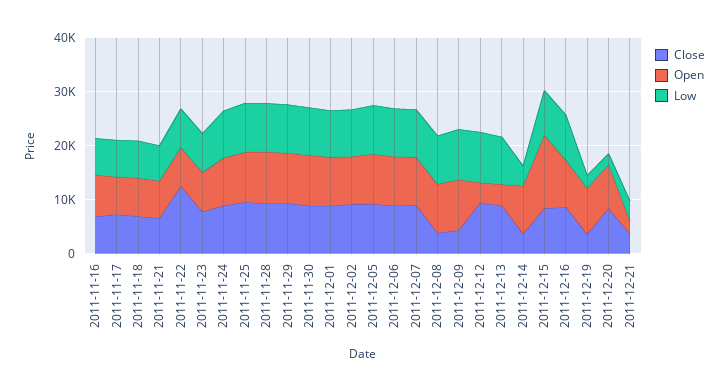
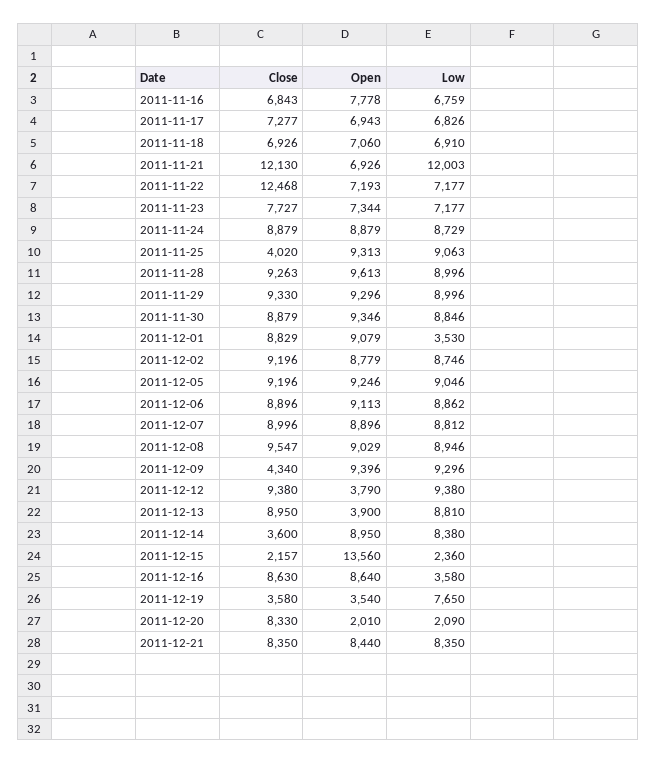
Close, 2011-11-21: 6000 -> 12130
Low, 2011-11-21: 6000 -> 12003
Close, 2011-11-25: 10000 -> 4020
Low, 2011-12-01: 8000 -> 3530
Close, 2011-12-08: 4000 -> 9547
Low, 2011-12-14: 4000 -> 8380
Close, 2011-12-15: 8000 -> 2157
Low, 2011-12-15: 8000 -> 2360
Low, 2011-12-16: 8000 -> 3580
Open, 2011-12-19: 8000 -> 3540
Low, 2011-12-19: 2000 -> 7650
Open, 2011-12-20: 8000 -> 2010
Close, 2011-12-21: 4000 -> 8350
Open, 2011-12-21: 2000 -> 8440
Low, 2011-12-21: 4000 -> 8350

